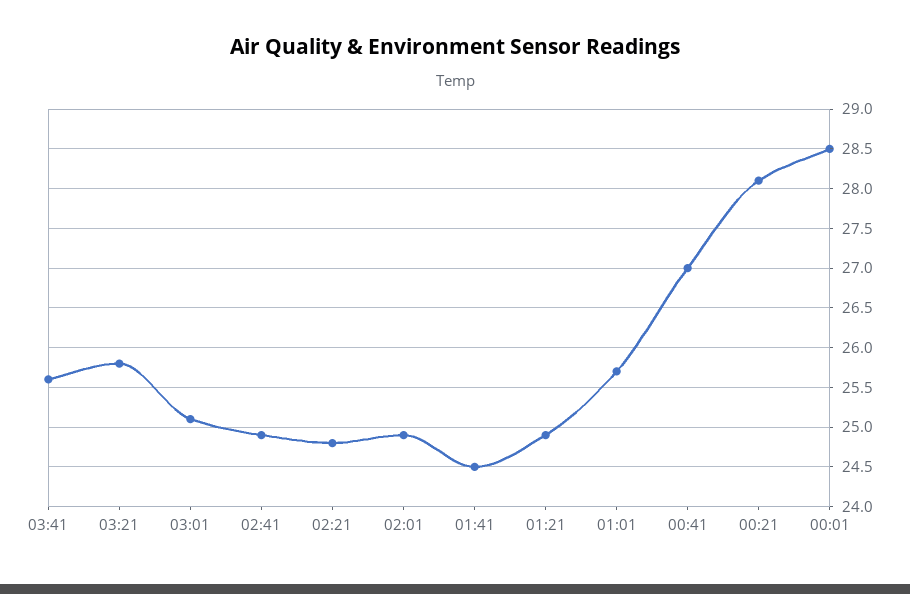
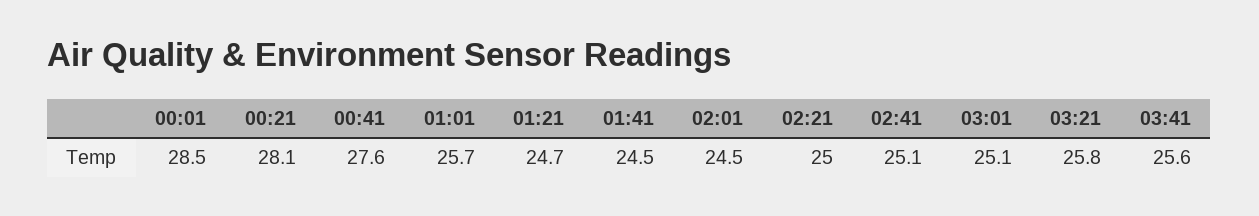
02:41: 24.9 -> 25.1
02:21: 24.8 -> 25
02:01: 24.9 -> 24.5
01:21: 24.9 -> 24.7
00:41: 27 -> 27.6

